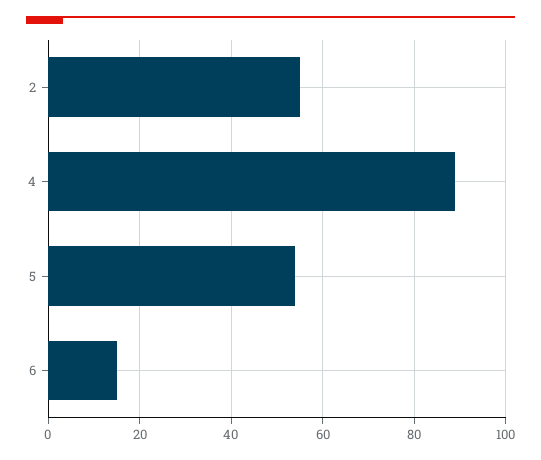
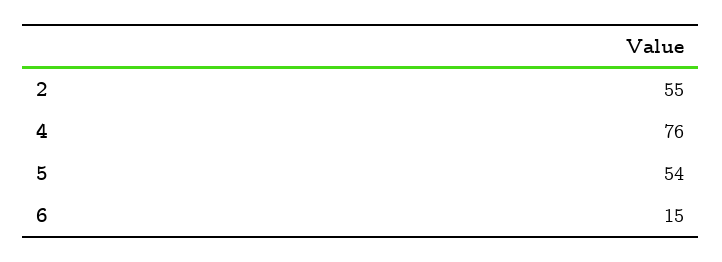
4: 90 -> 76

